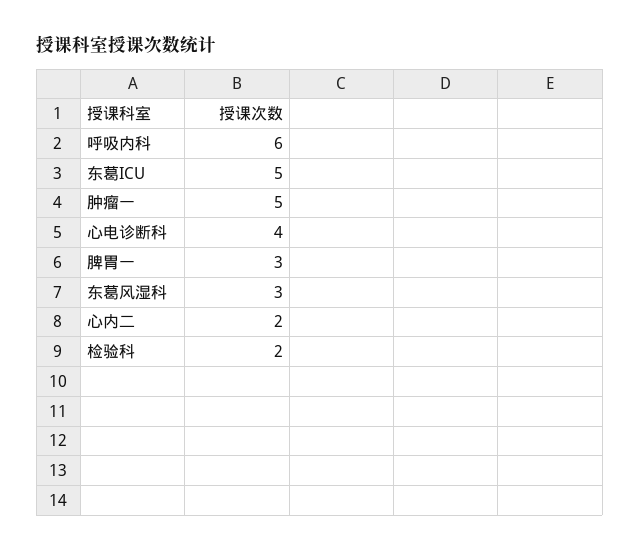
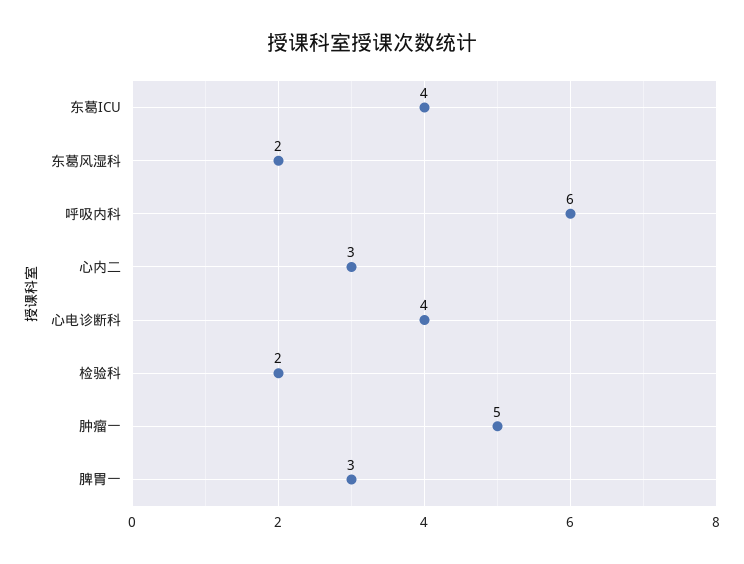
东葛ICU: 5 -> 4
东葛风湿科: 3 -> 2
心内二: 2 -> 3

